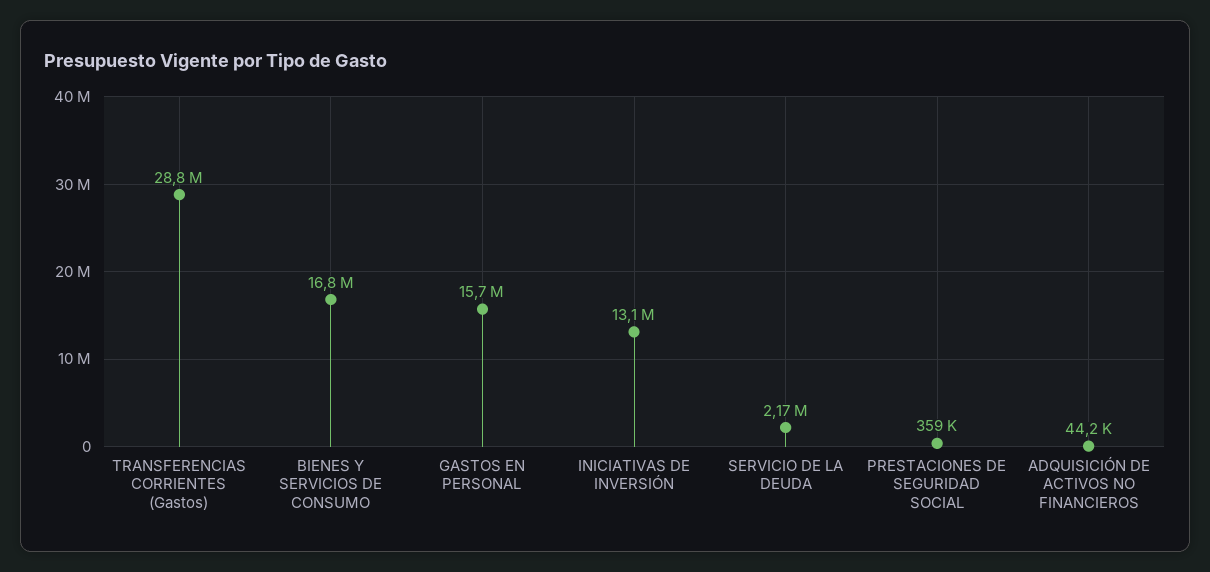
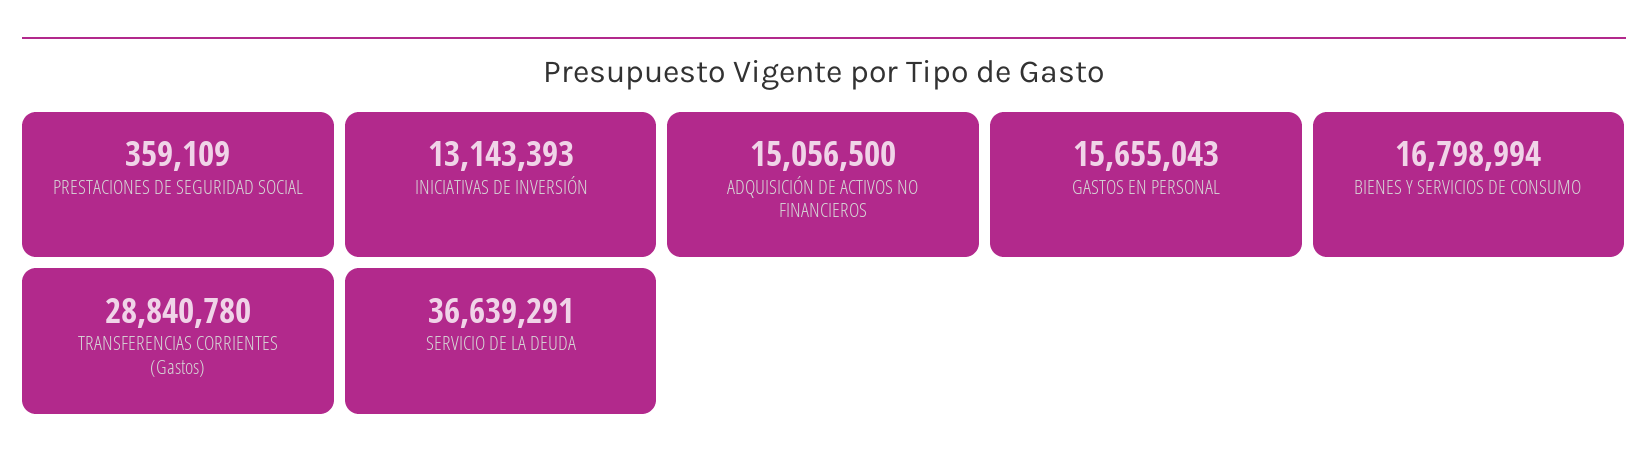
SERVICIO DE LA DEUDA: 2170000 -> 36639291
ADQUISICIÓN DE ACTIVOS NO FINANCIEROS: 44200 -> 15056500

